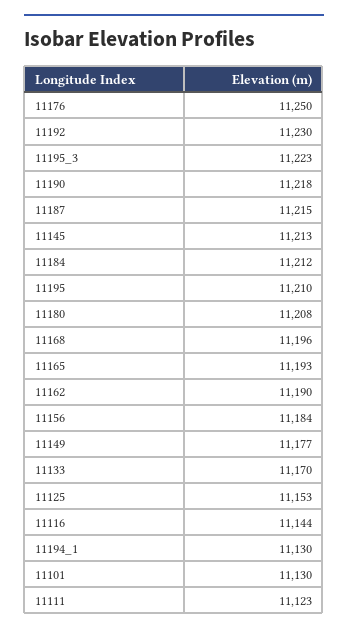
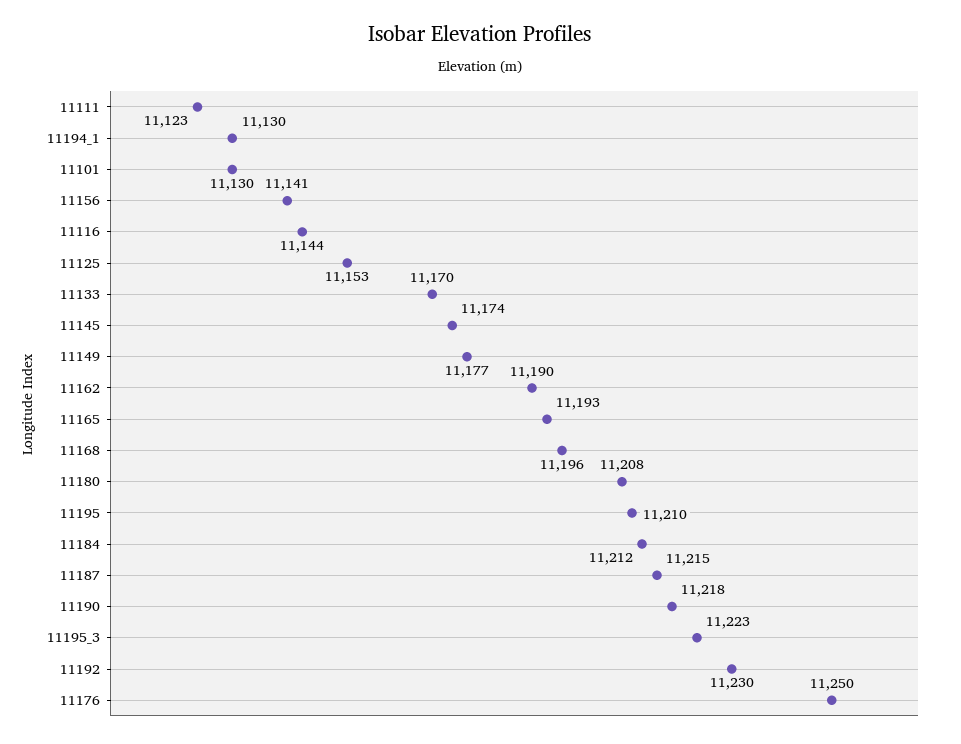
11145: 11213 -> 11174
11156: 11184 -> 11141

